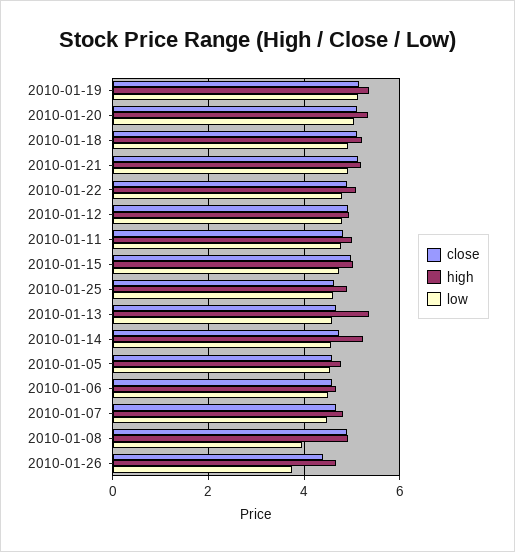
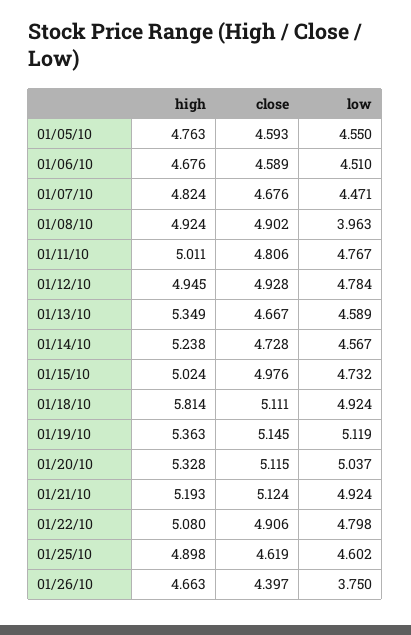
high, 2010-01-18: 5.2 -> 5.814

